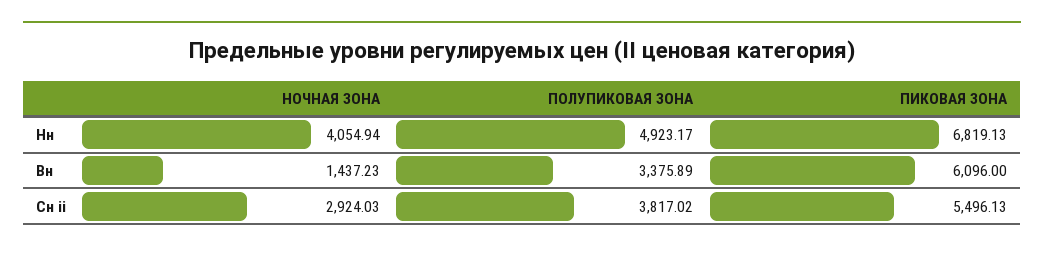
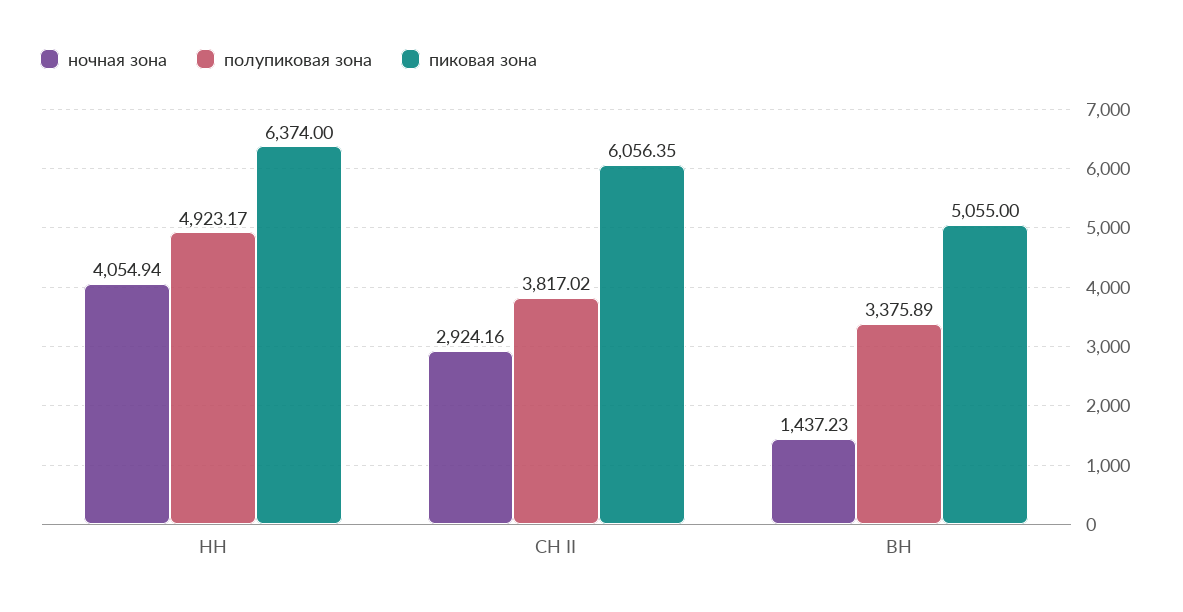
ПИКОВАЯ ЗОНА, Нн: 6819.13 -> 6374
ПИКОВАЯ ЗОНА, Вн: 6096 -> 5055
НОЧНАЯ ЗОНА, Сн ii: 2924.03 -> 2924.16
ПИКОВАЯ ЗОНА, Сн ii: 5496.13 -> 6056.35

